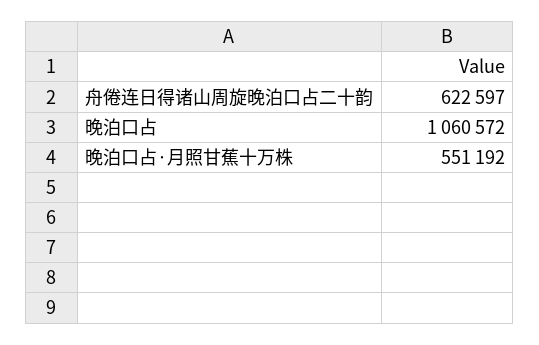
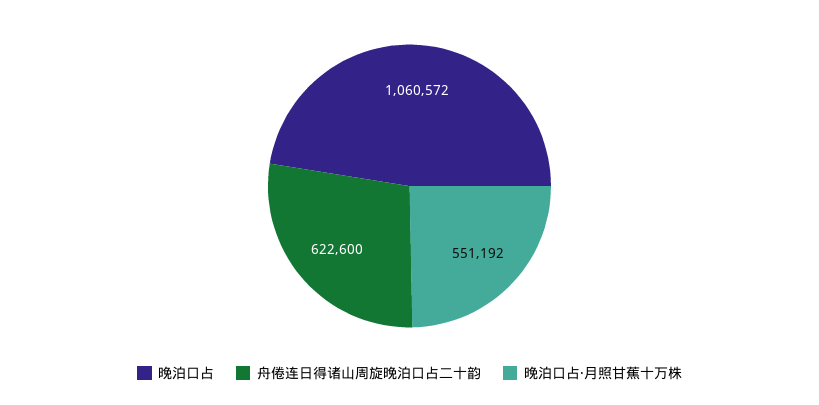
舟倦连日得诸山周旋晚泊口占二十韵: 622597 -> 622600

